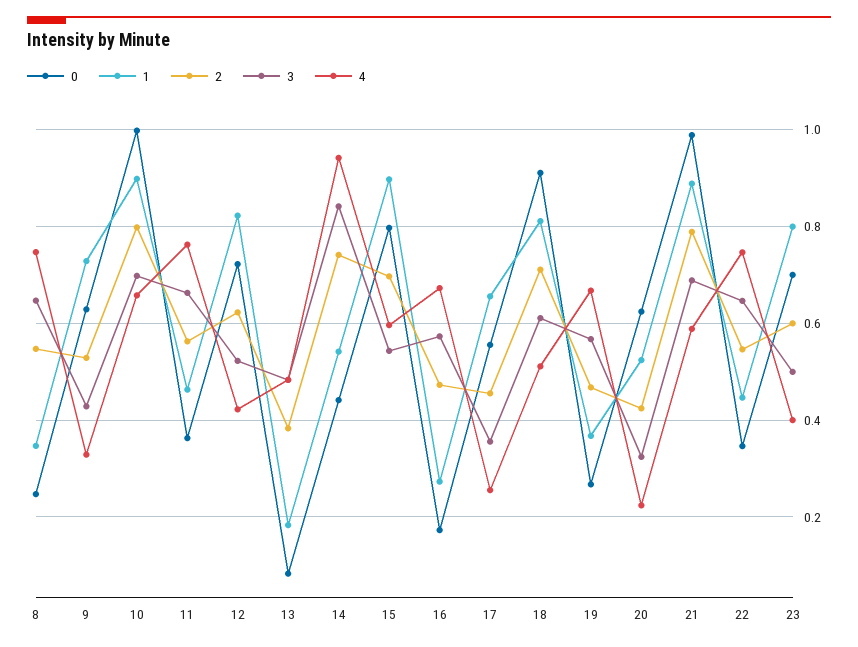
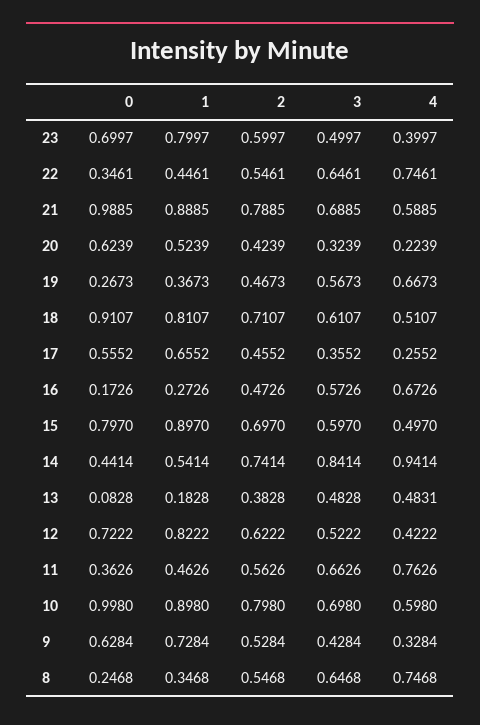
4, 10: 0.66 -> 0.598
3, 15: 0.54 -> 0.597
4, 15: 0.6 -> 0.497

